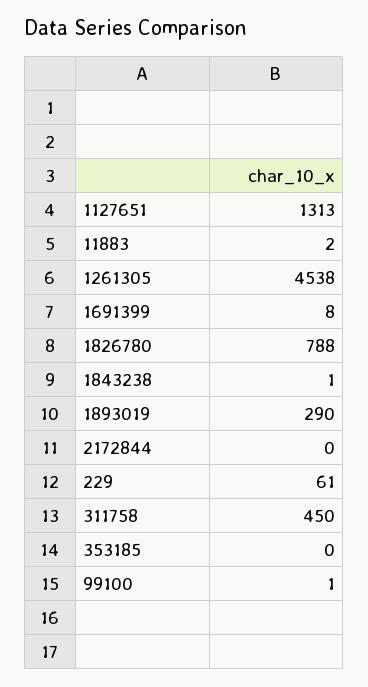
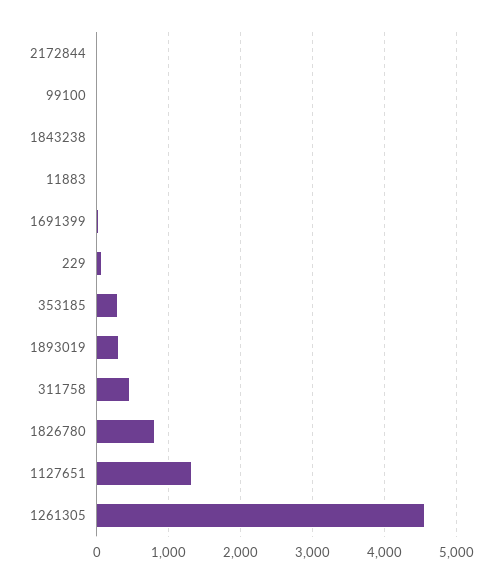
353185: 0 -> 300

